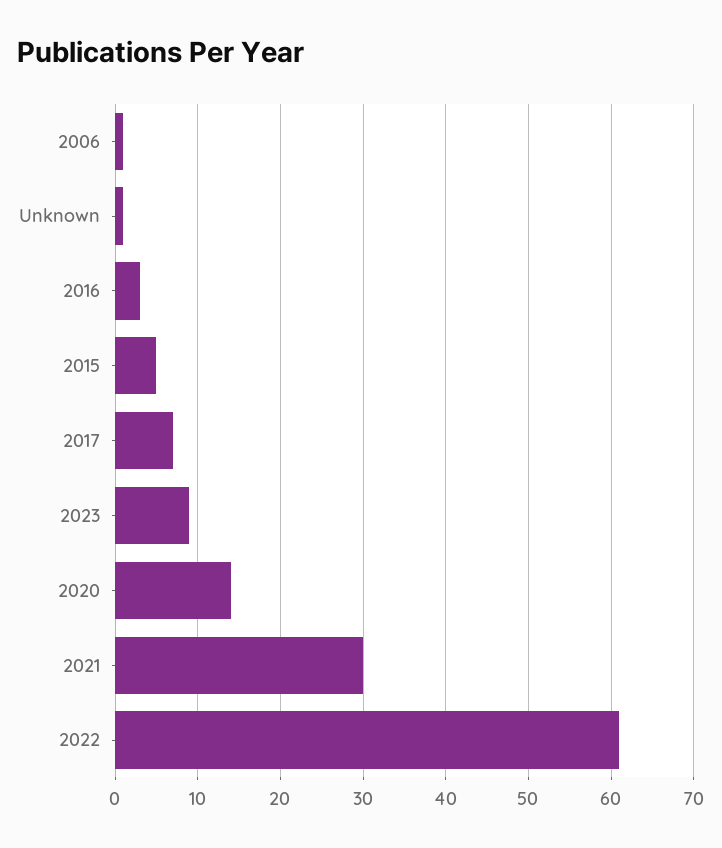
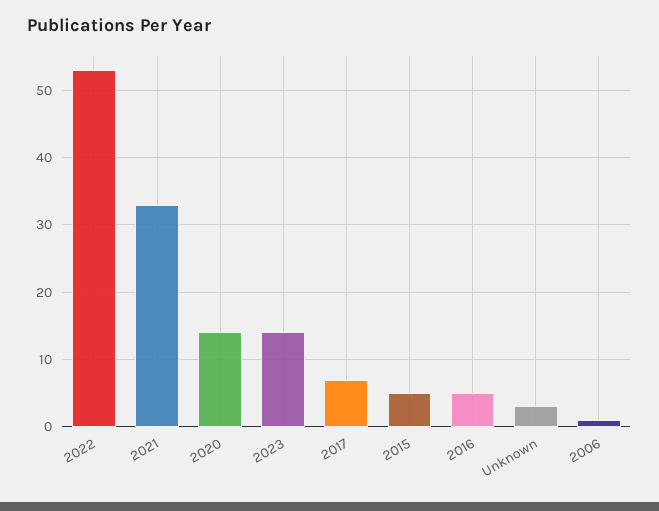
Unknown: 1 -> 3
2016: 3 -> 5
2023: 9 -> 14
2021: 30 -> 33
2022: 61 -> 53

